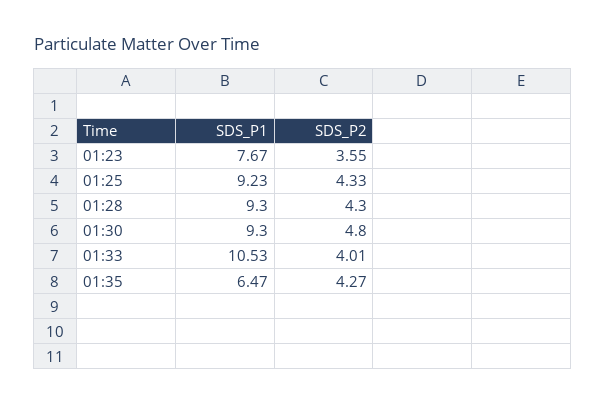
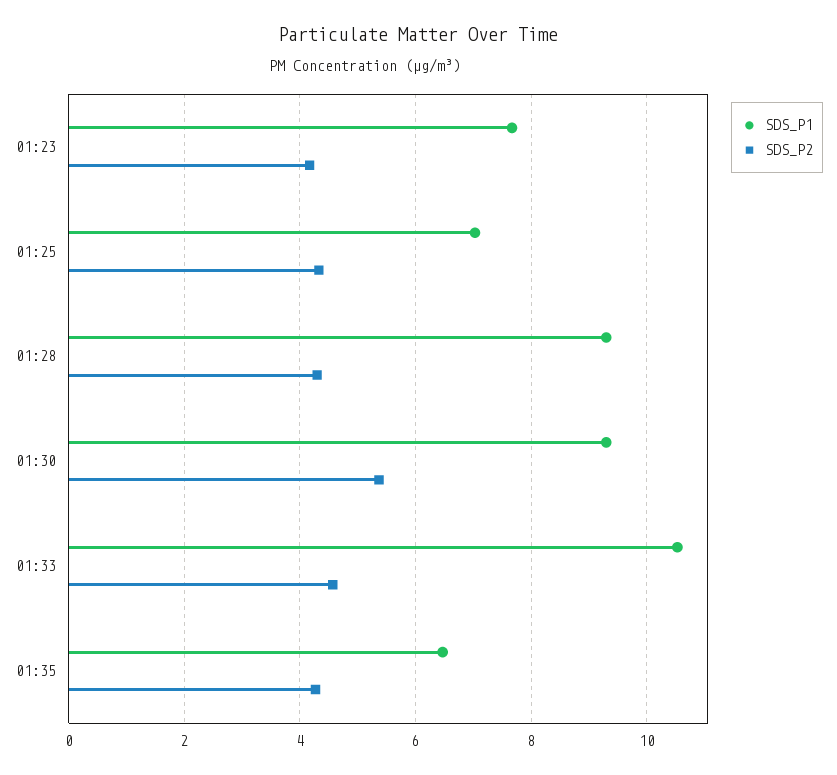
SDS_P2, 01:23: 3.55 -> 4.2
SDS_P1, 01:25: 9.23 -> 7
SDS_P2, 01:30: 4.8 -> 5.4
SDS_P2, 01:33: 4.01 -> 4.6

